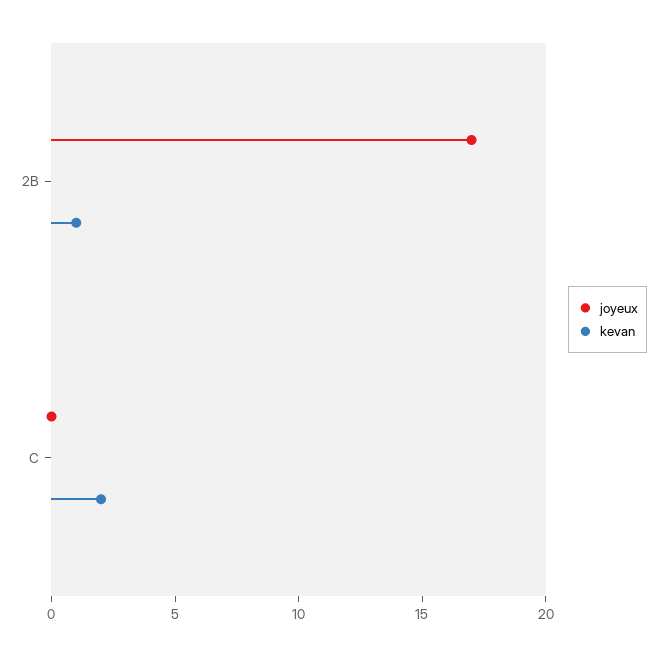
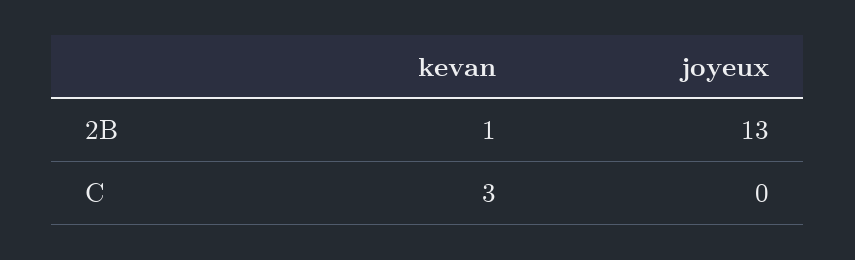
joyeux, 2B: 17 -> 13
kevan, C: 2 -> 3

